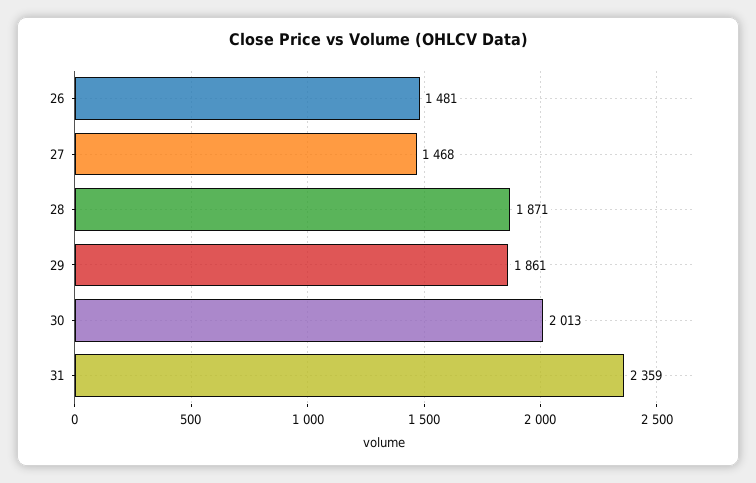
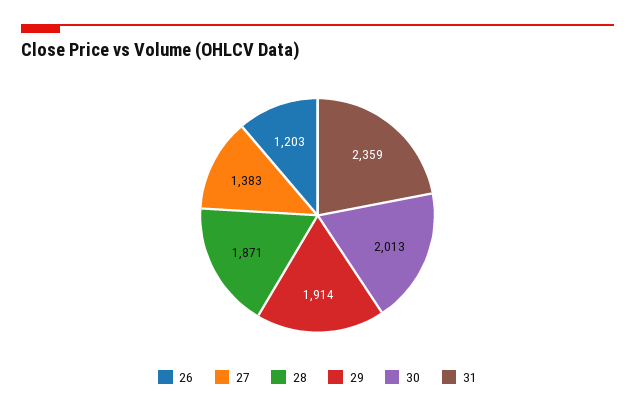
26: 1481 -> 1203
27: 1468 -> 1383
29: 1861 -> 1914

